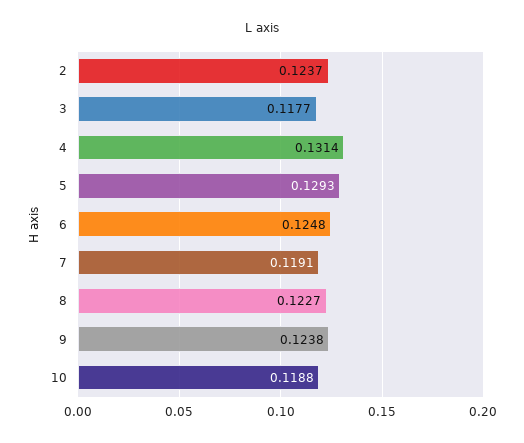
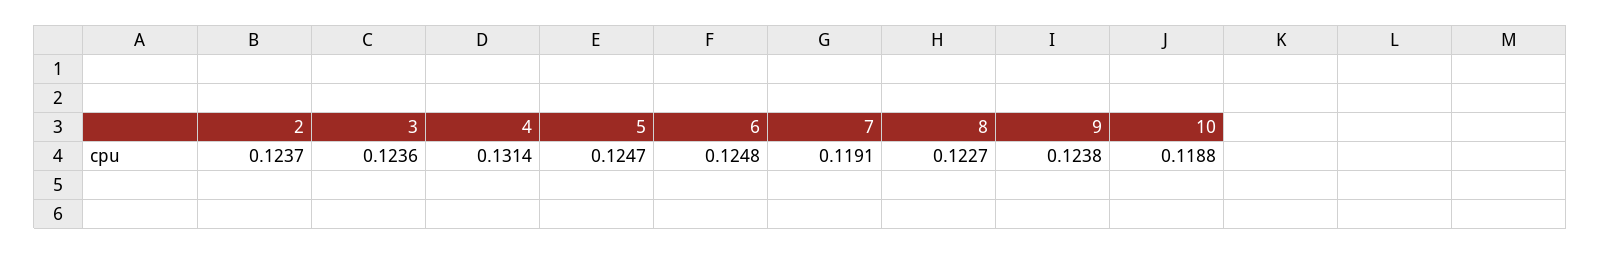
3: 0.1177 -> 0.1236
5: 0.1293 -> 0.1247

